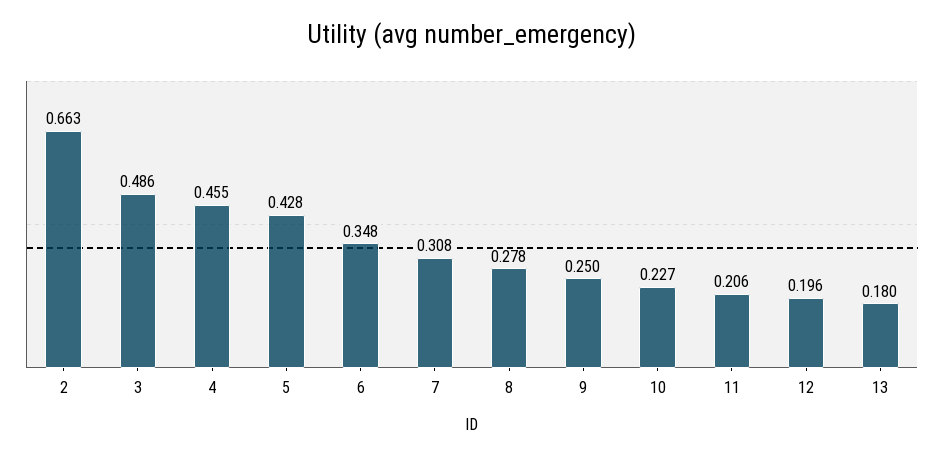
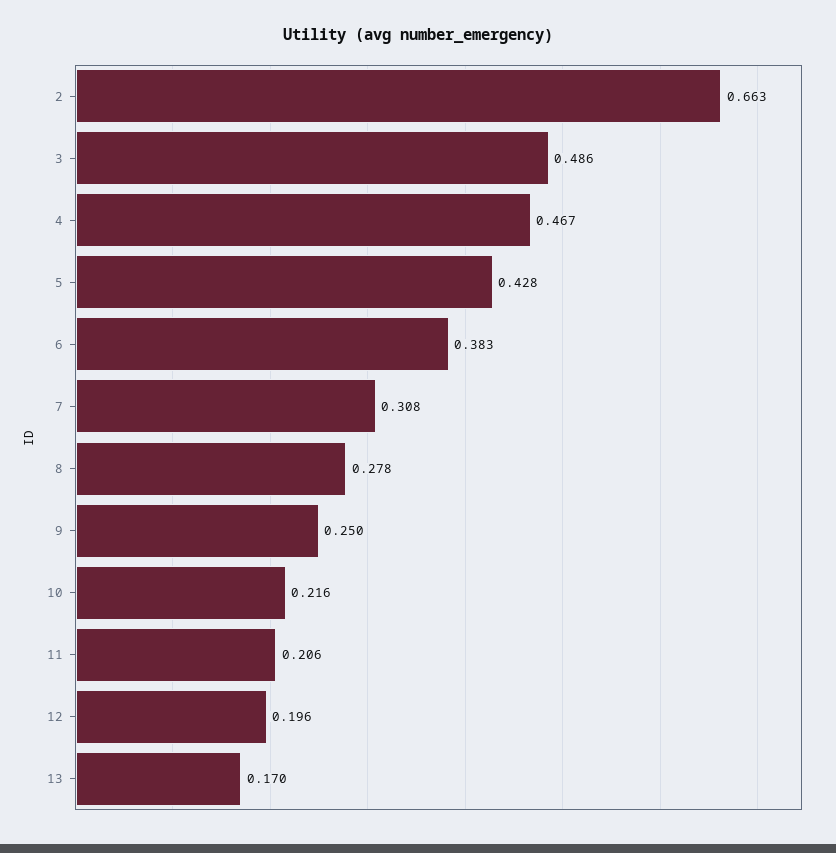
4: 0.455 -> 0.467
6: 0.348 -> 0.383
10: 0.227 -> 0.216
13: 0.18 -> 0.17

